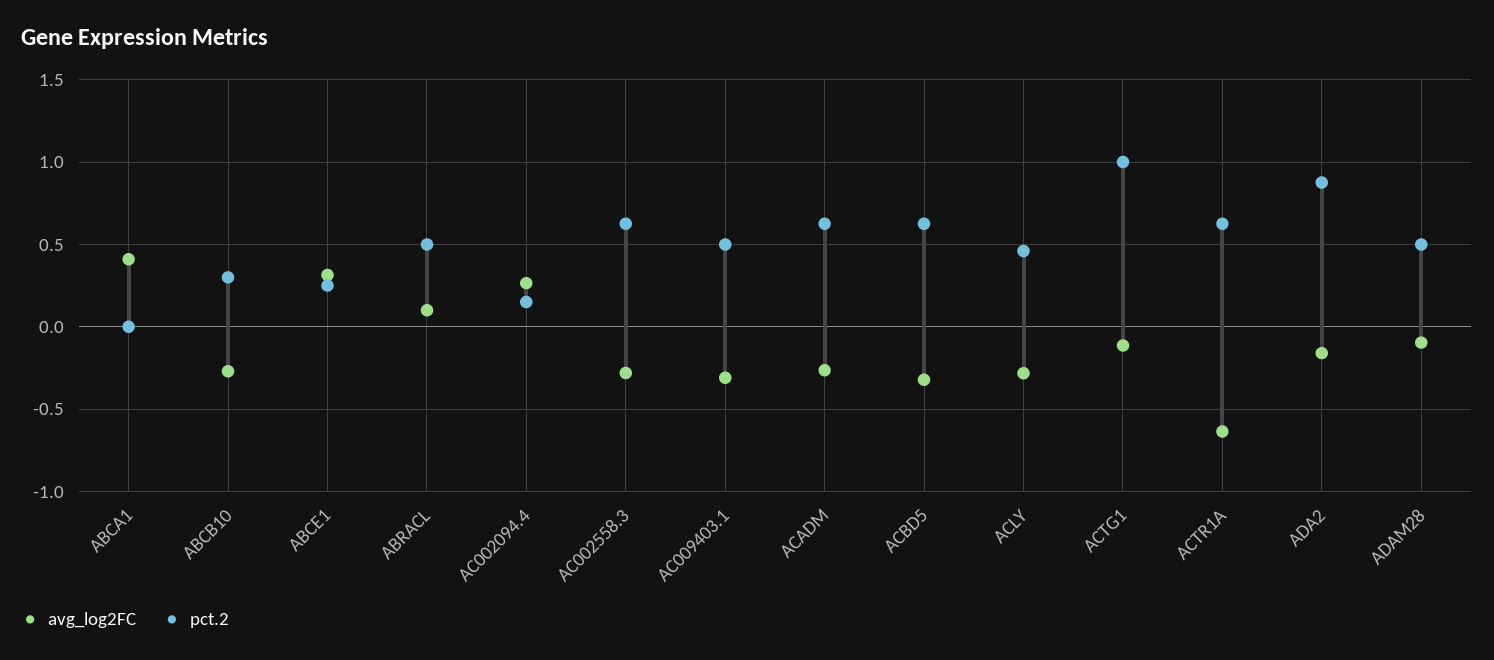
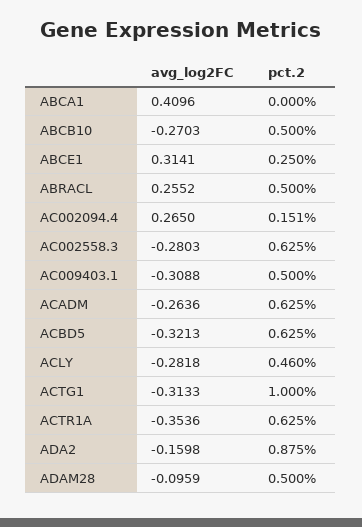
pct.2, ABCB10: 0.3 -> 0.5
avg_log2FC, ABRACL: 0.1 -> 0.2552
avg_log2FC, ACTG1: -0.1 -> -0.3133
avg_log2FC, ACTR1A: -0.65 -> -0.3536

